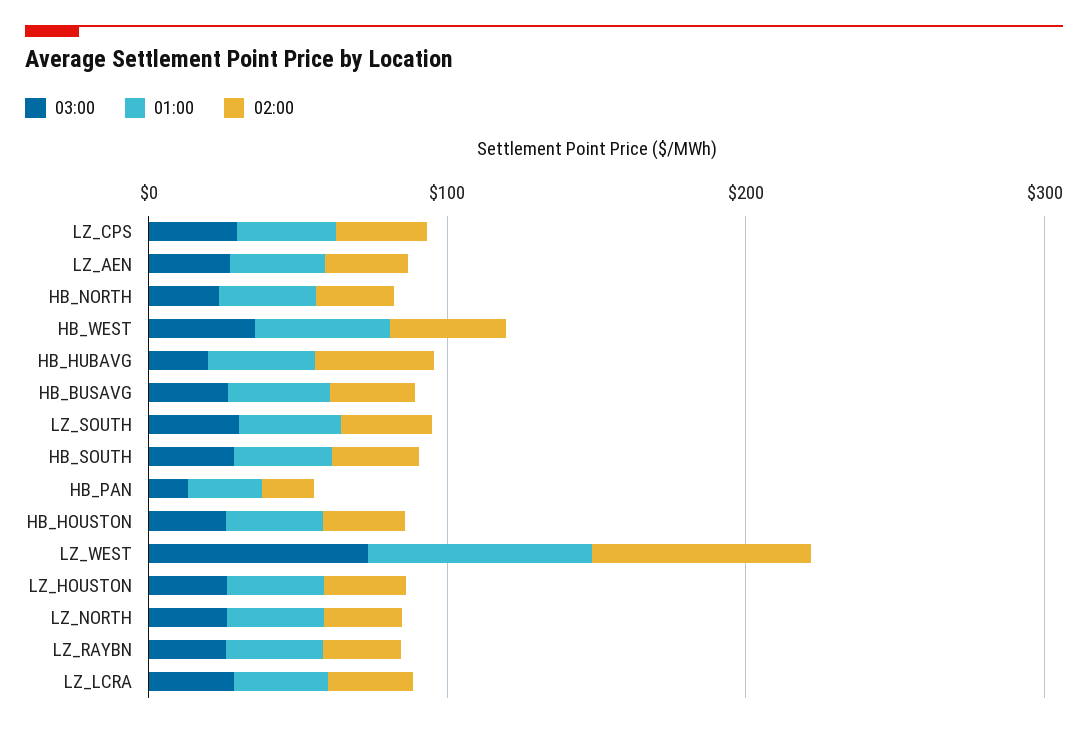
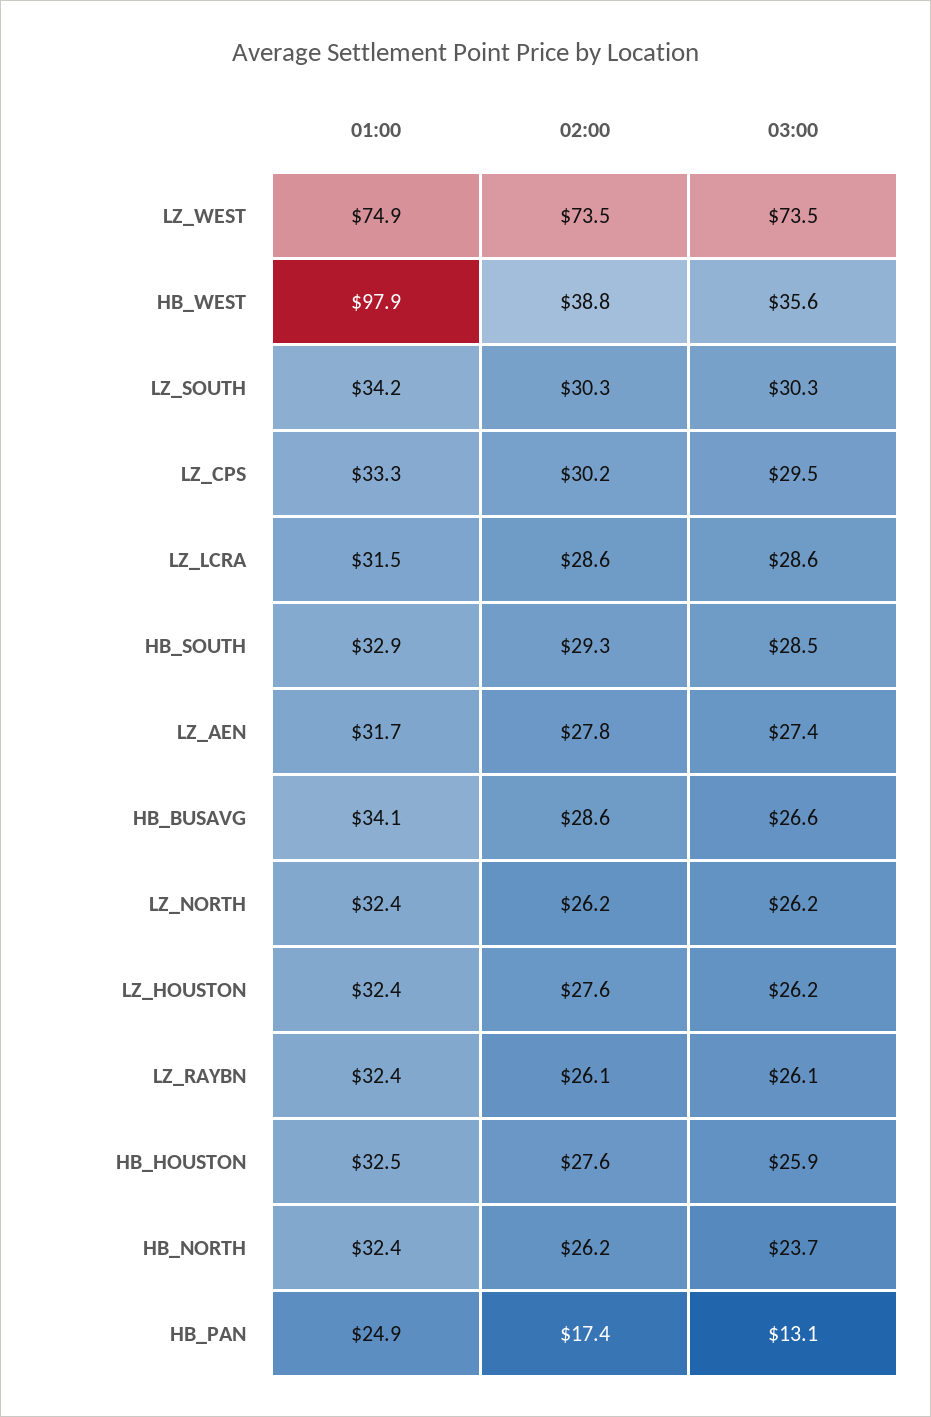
01:00, HB_WEST: 40 -> 97.9
03:00, HB_HUBAVG: 20 -> none
01:00, HB_HUBAVG: 40 -> none
02:00, HB_HUBAVG: 40 -> none

